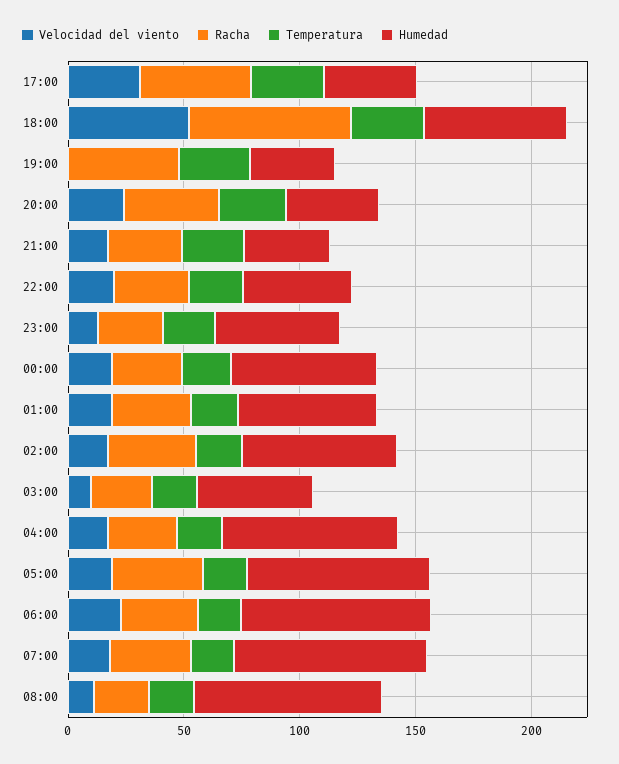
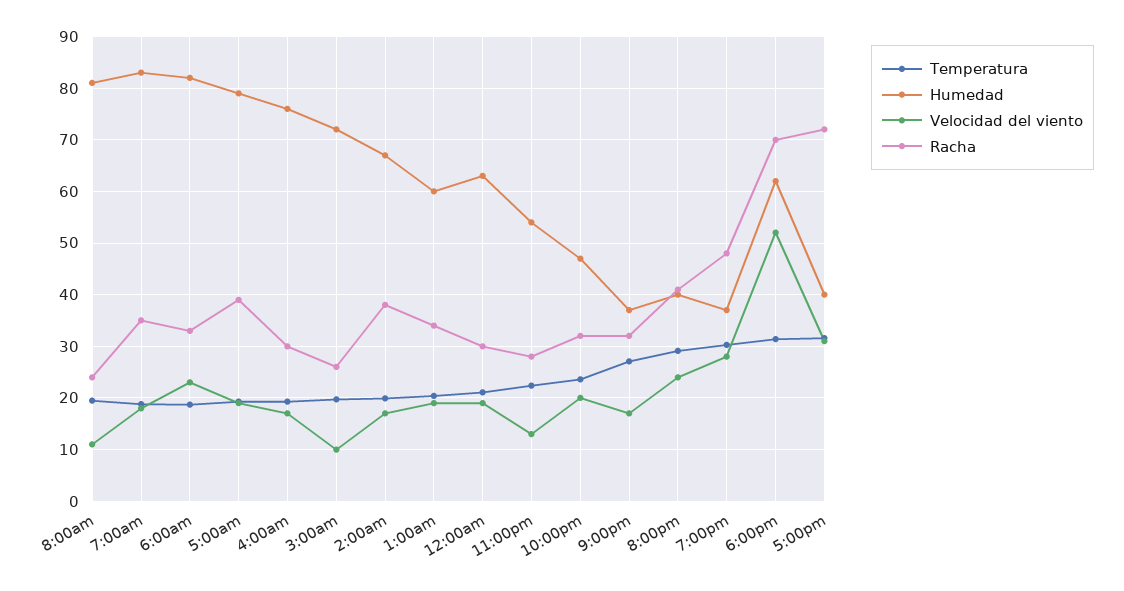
Racha, 17:00: 50 -> 72
Velocidad del viento, 19:00: 0 -> 28
Humedad, 03:00: 50 -> 72

